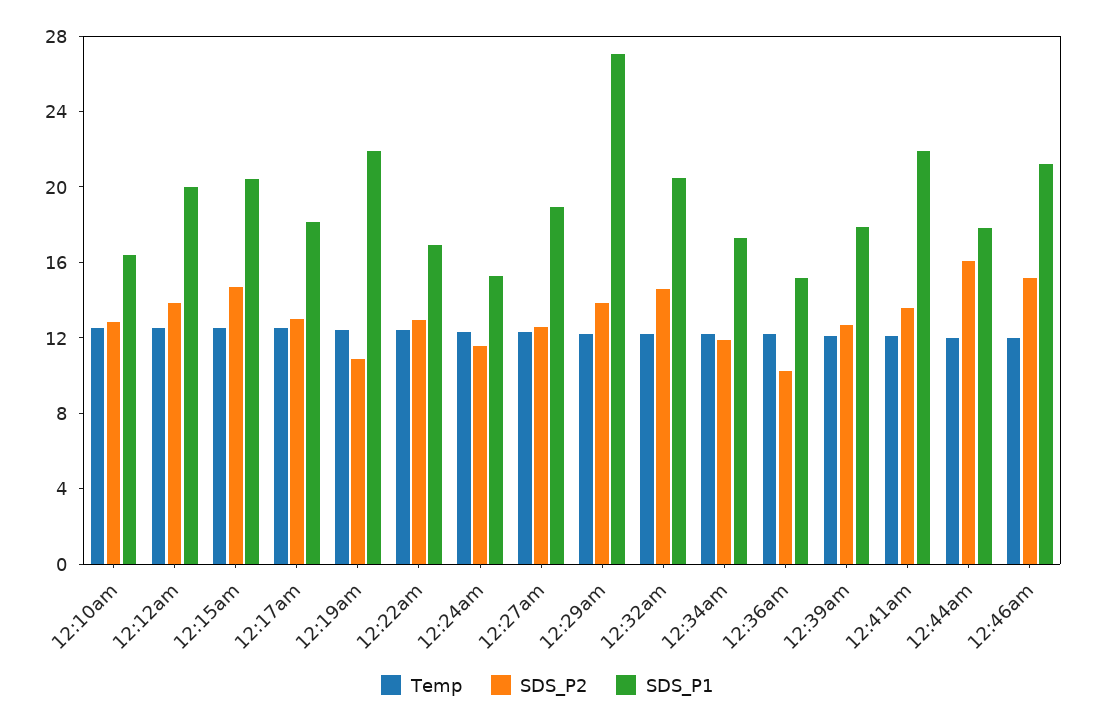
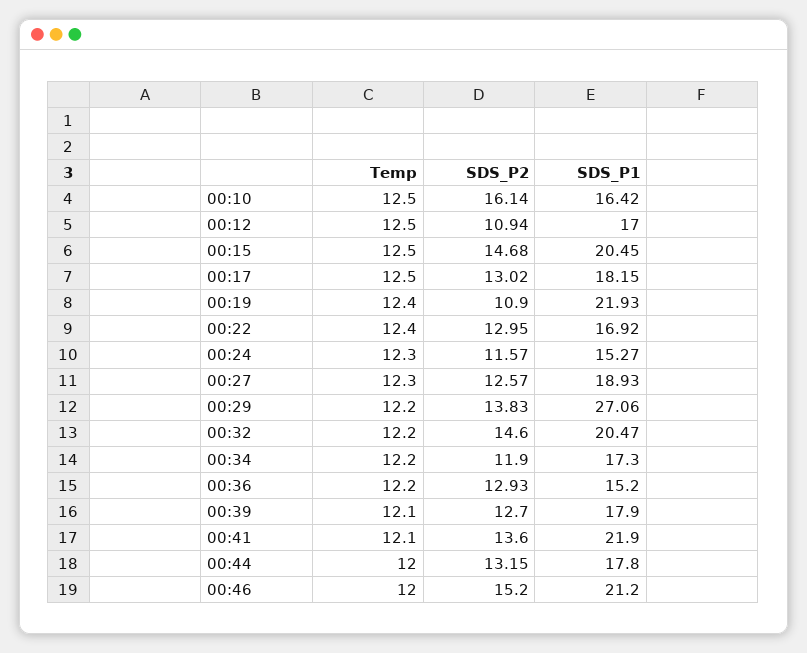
SDS_P2, 12:10am: 13 -> 16.14
SDS_P2, 12:12am: 14 -> 10.94
SDS_P1, 12:12am: 20 -> 17
SDS_P2, 12:36am: 10 -> 12.93
SDS_P2, 12:44am: 16 -> 13.15

